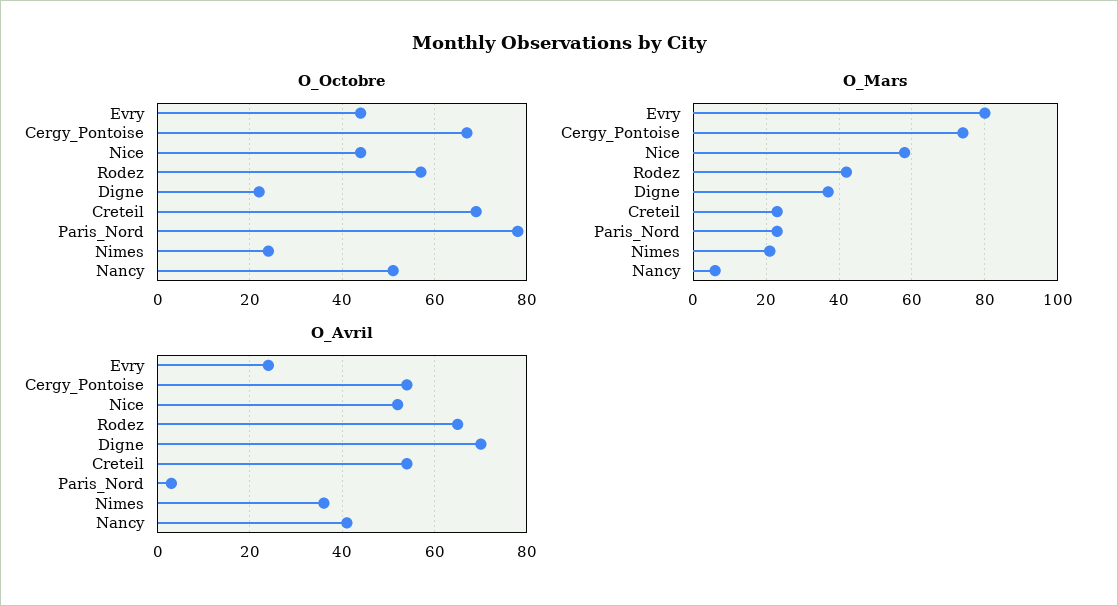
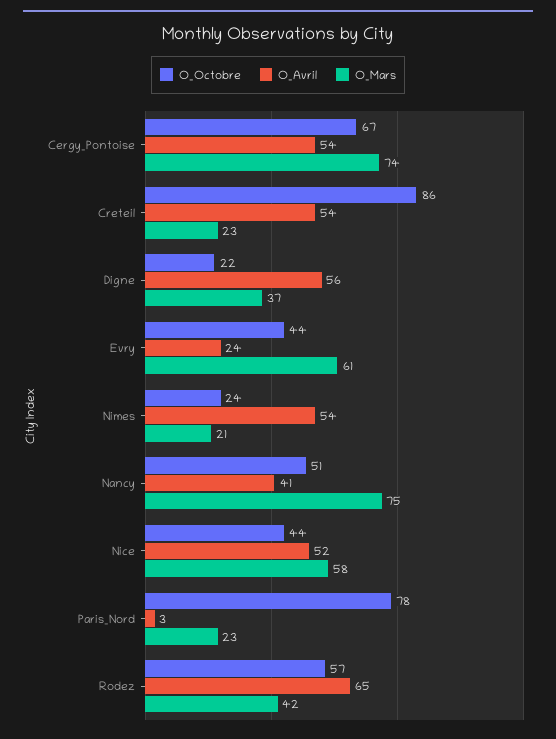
O_Octobre, Creteil: 70 -> 86
O_Mars, Evry: 80 -> 61
O_Mars, Nancy: 5 -> 75
O_Avril, Digne: 70 -> 56
O_Avril, Nimes: 35 -> 54

